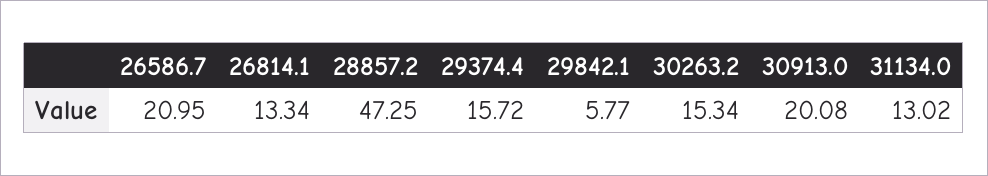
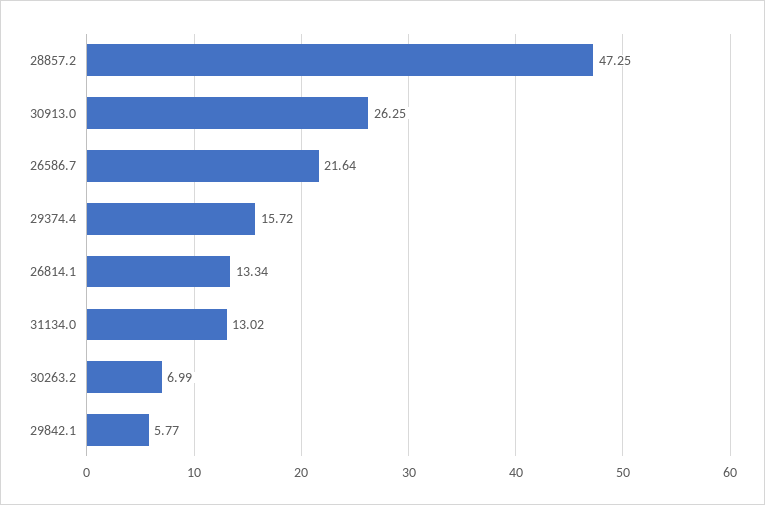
26586.7: 20.95 -> 21.64
30263.2: 15.34 -> 6.99
30913.0: 20.08 -> 26.25

